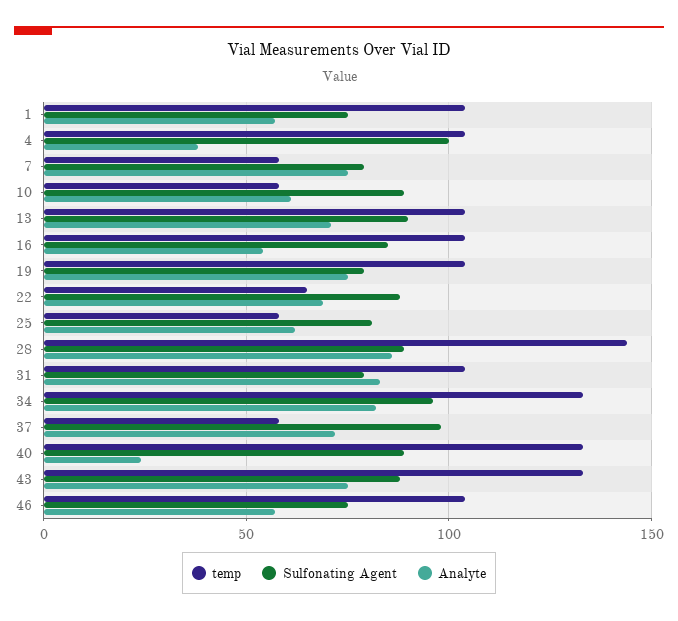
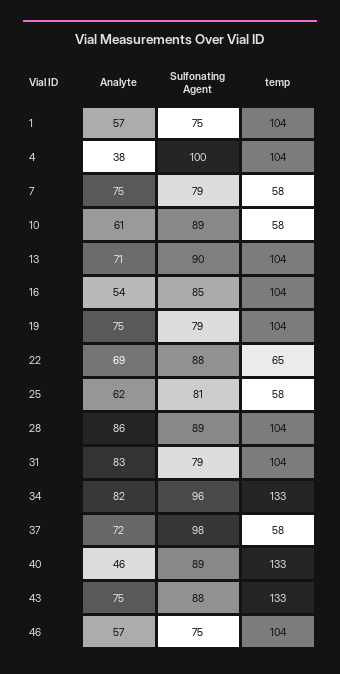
temp, 28: 145 -> 104
Analyte, 40: 25 -> 46

